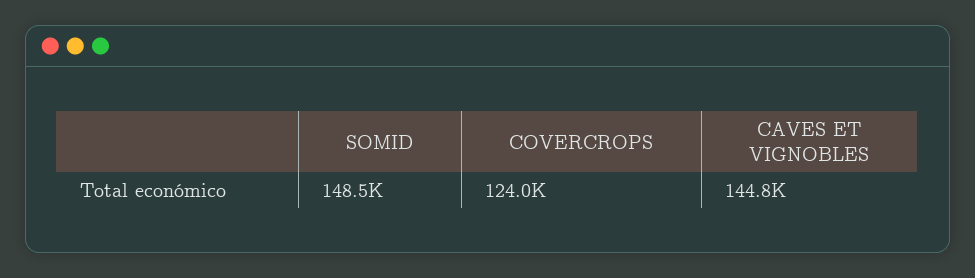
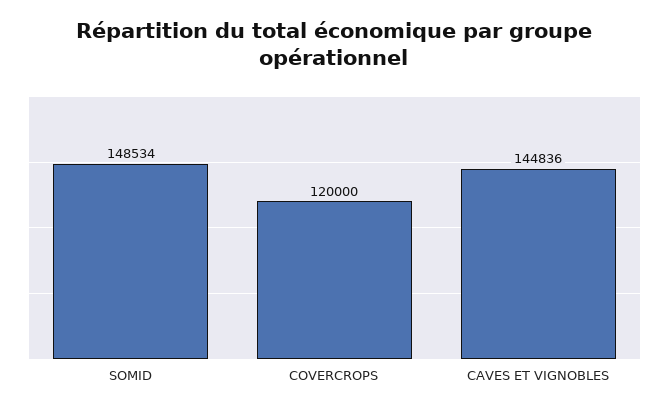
COVERCROPS: 124000 -> 120000

